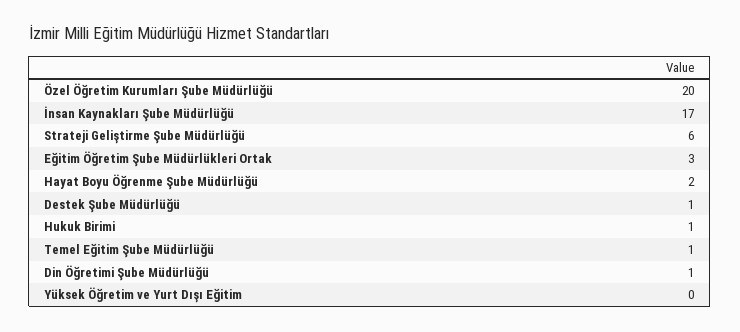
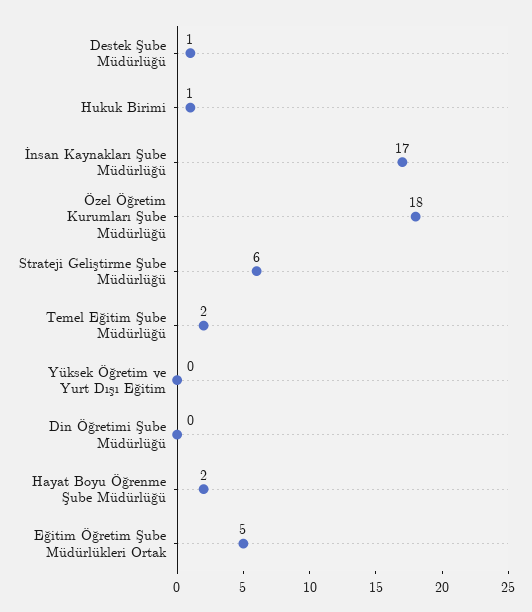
Özel Öğretim Kurumları Şube Müdürlüğü: 20 -> 18
Eğitim Öğretim Şube Müdürlükleri Ortak: 3 -> 5
Temel Eğitim Şube Müdürlüğü: 1 -> 2
Din Öğretimi Şube Müdürlüğü: 1 -> 0

